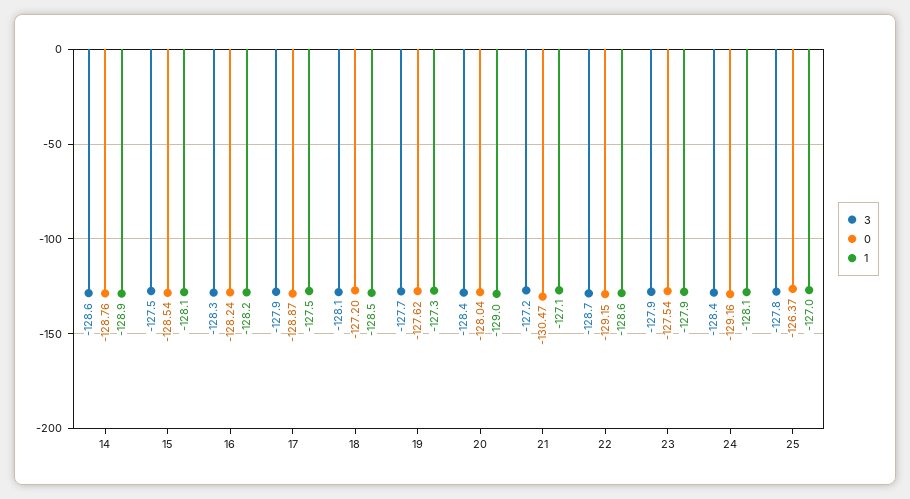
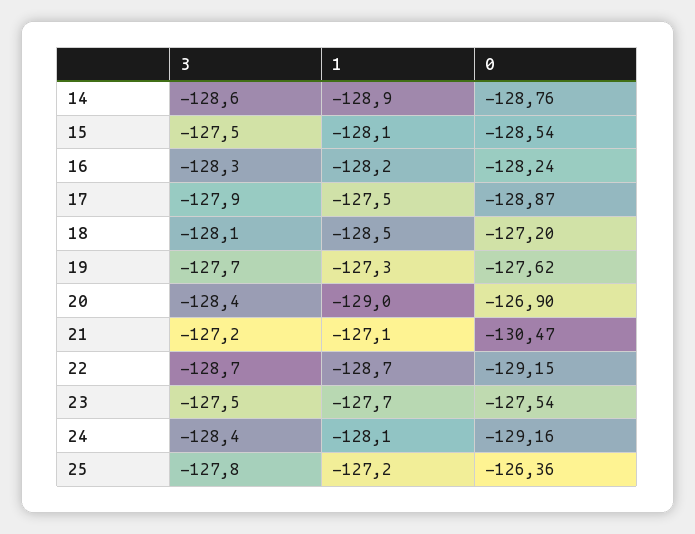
0, 20: -128.04 -> -126.9
1, 22: -128.6 -> -128.7
3, 23: -127.9 -> -127.5
1, 23: -127.9 -> -127.7
0, 25: -126.37 -> -126.36
1, 25: -127 -> -127.2

